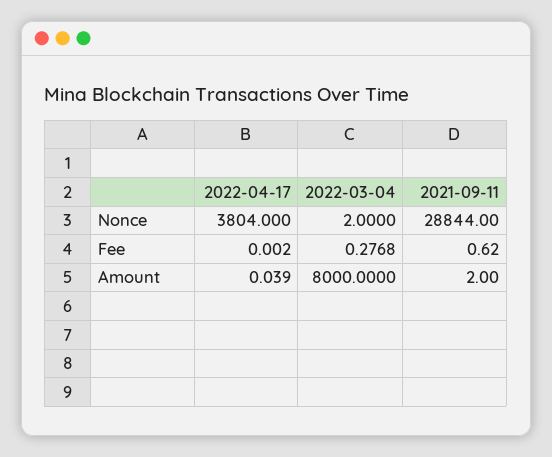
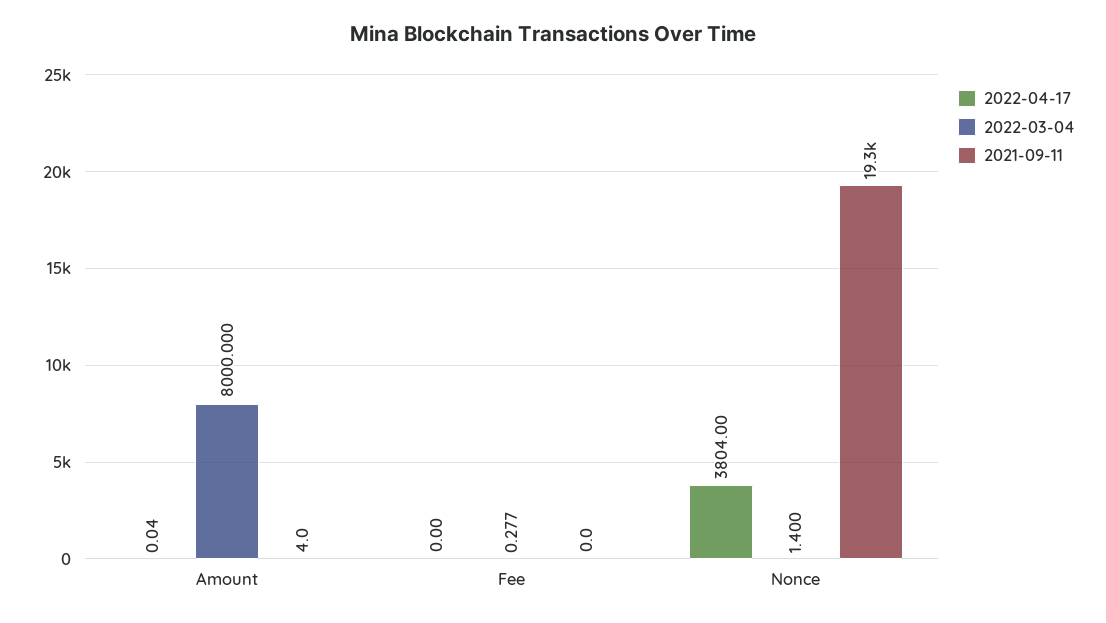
2022-03-04, Nonce: 2 -> 1.4
2021-09-11, Nonce: 28844 -> 19300
2021-09-11, Fee: 0.62 -> 0
2021-09-11, Amount: 2 -> 4

